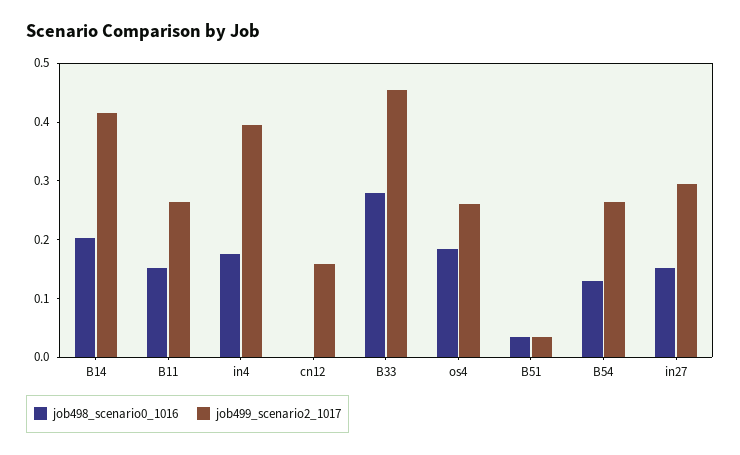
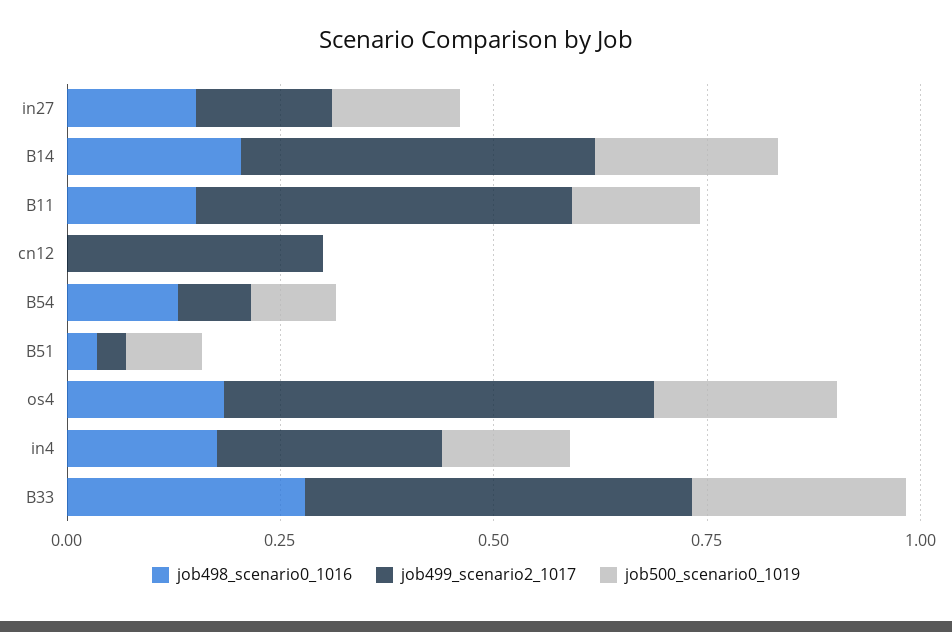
job499_scenario2_1017, B11: 0.26 -> 0.45
job499_scenario2_1017, in4: 0.4 -> 0.25
job499_scenario2_1017, cn12: 0.16 -> 0.3
job499_scenario2_1017, os4: 0.26 -> 0.5
job499_scenario2_1017, B54: 0.26 -> 0.1
job499_scenario2_1017, in27: 0.3 -> 0.15
job500_scenario0_1019, in27: none -> 0.15
job500_scenario0_1019, B14: none -> 0.2
job500_scenario0_1019, B11: none -> 0.15
job500_scenario0_1019, cn12: none -> 0
job500_scenario0_1019, B54: none -> 0.1
job500_scenario0_1019, B51: none -> 0.1
job500_scenario0_1019, os4: none -> 0.2
job500_scenario0_1019, in4: none -> 0.15
job500_scenario0_1019, B33: none -> 0.25

